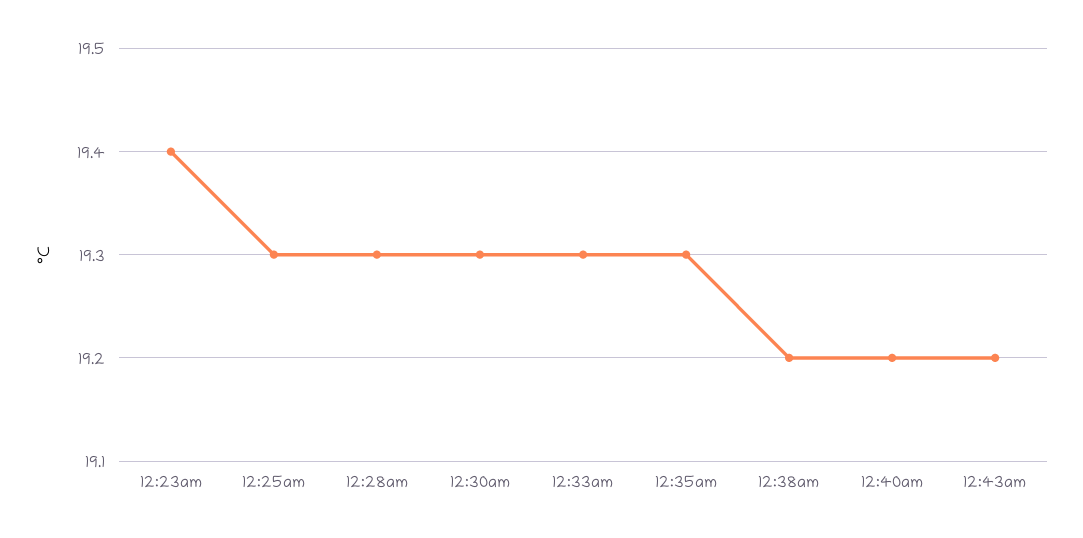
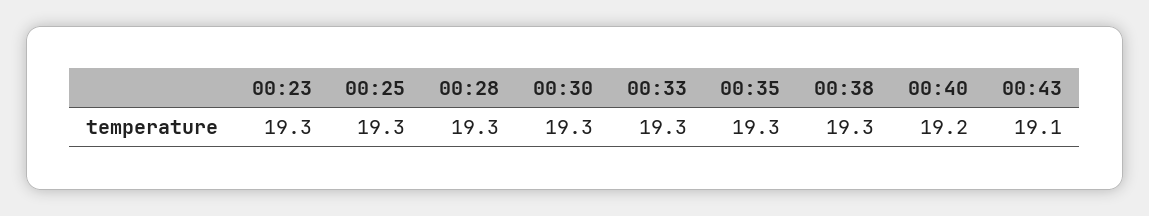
12:23am: 19.4 -> 19.3
12:38am: 19.2 -> 19.3
12:43am: 19.2 -> 19.1

